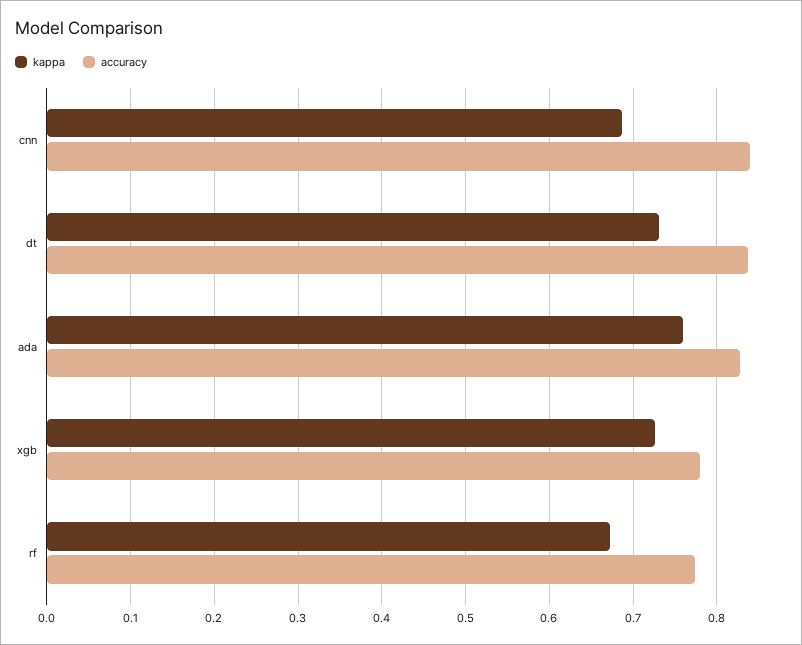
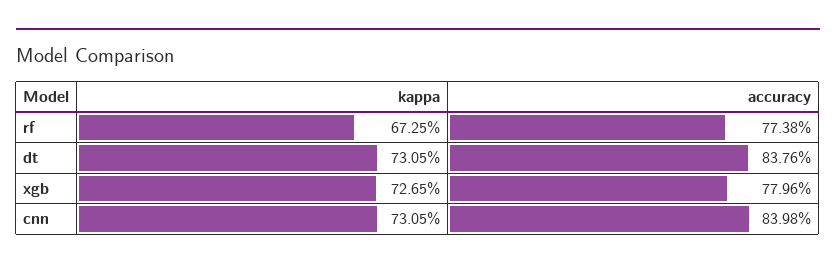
kappa, cnn: 0.69 -> 0.7305
kappa, ada: 0.76 -> none
accuracy, ada: 0.83 -> none

